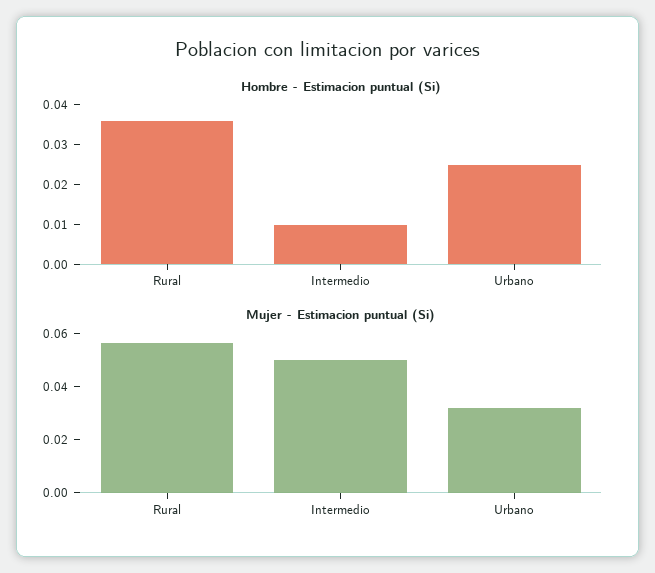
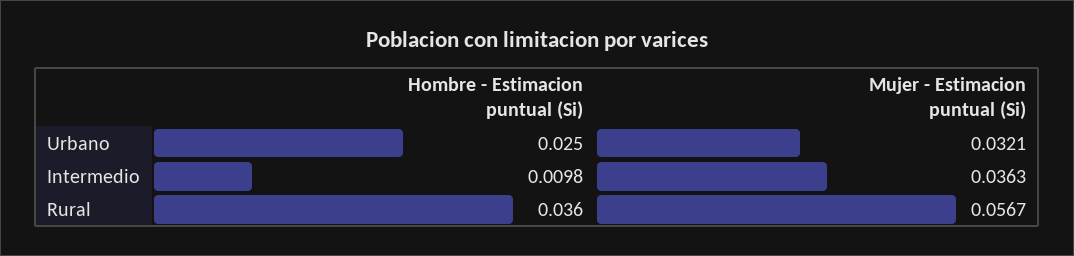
Mujer - Estimacion puntual (Si), Intermedio: 0.05 -> 0.0363

